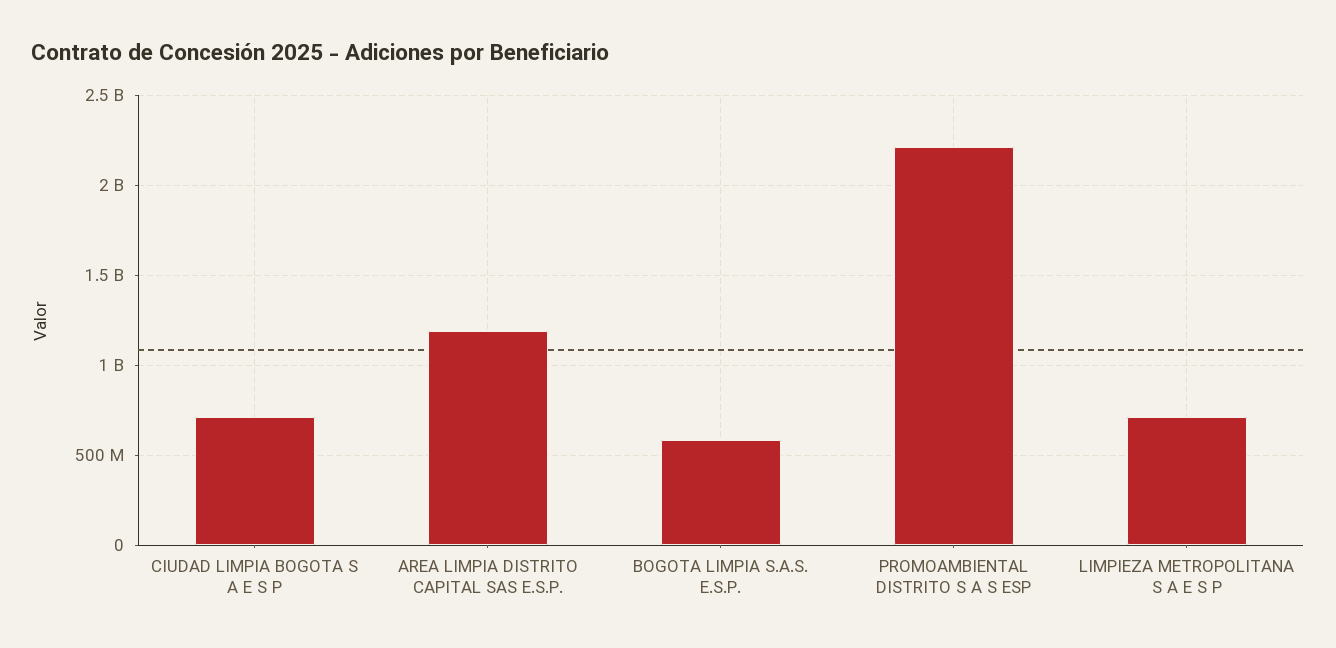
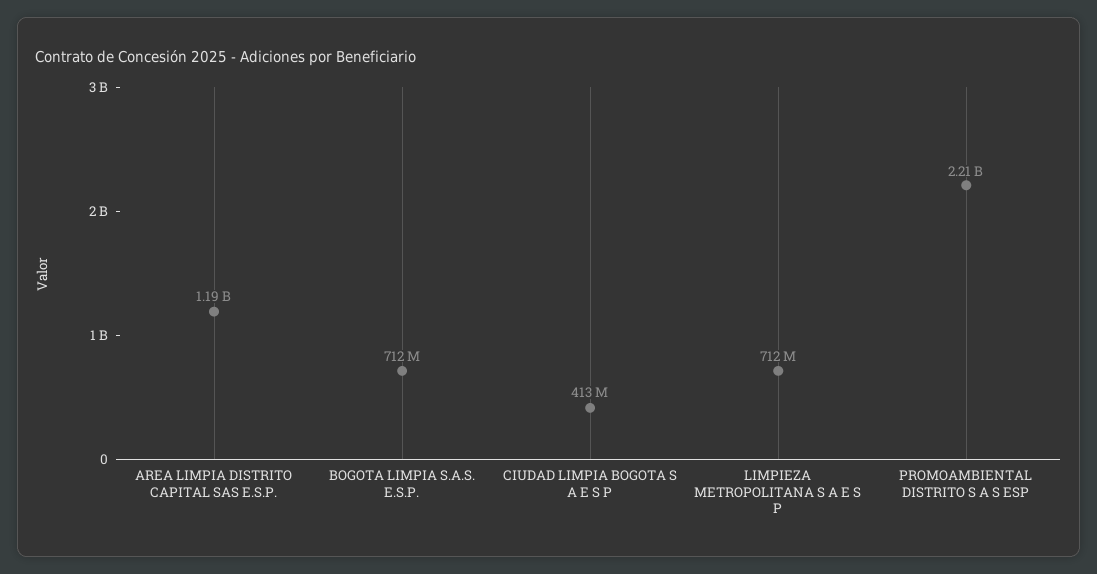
CIUDAD LIMPIA BOGOTA S A E S P: 700000000 -> 413000000
BOGOTA LIMPIA S.A.S. E.S.P.: 600000000 -> 712000000

